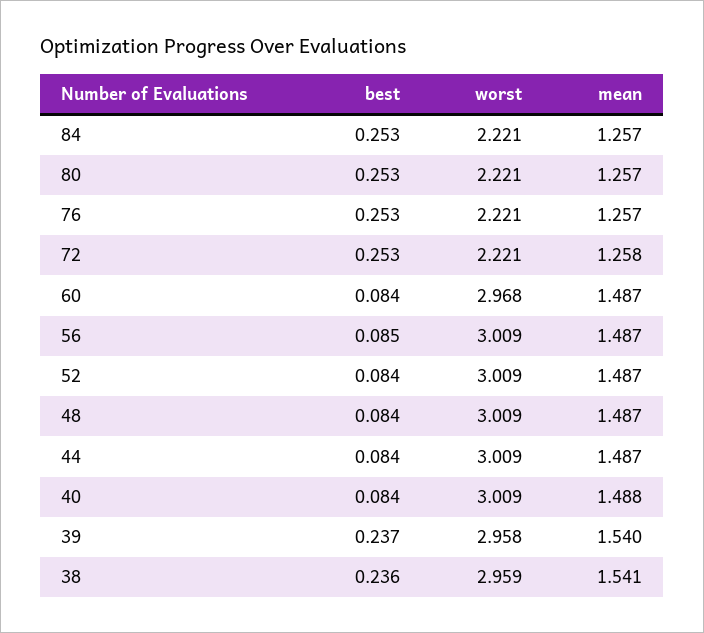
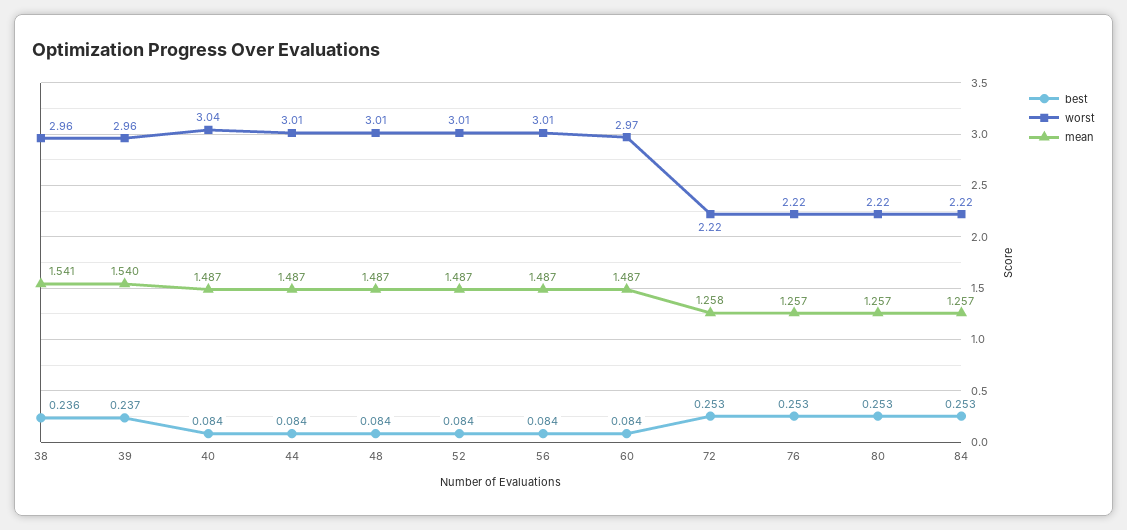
best, 56: 0.085 -> 0.084
worst, 40: 3.009 -> 3.04
mean, 40: 1.488 -> 1.487

